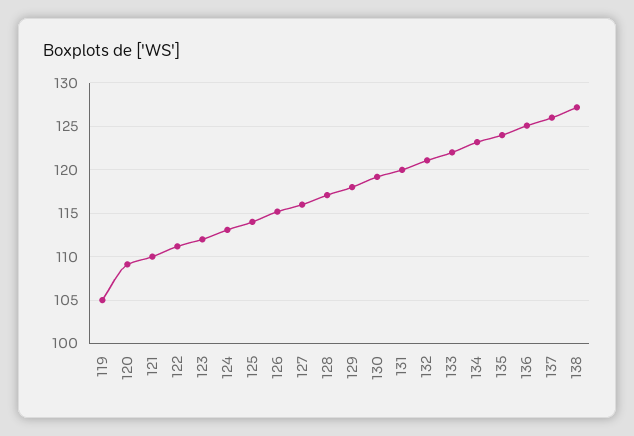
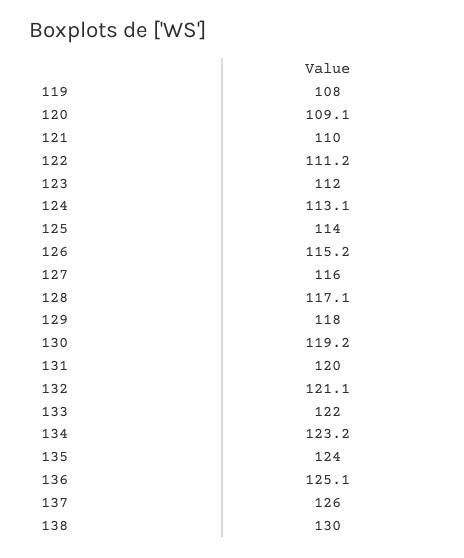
119: 105 -> 108
138: 127 -> 130

